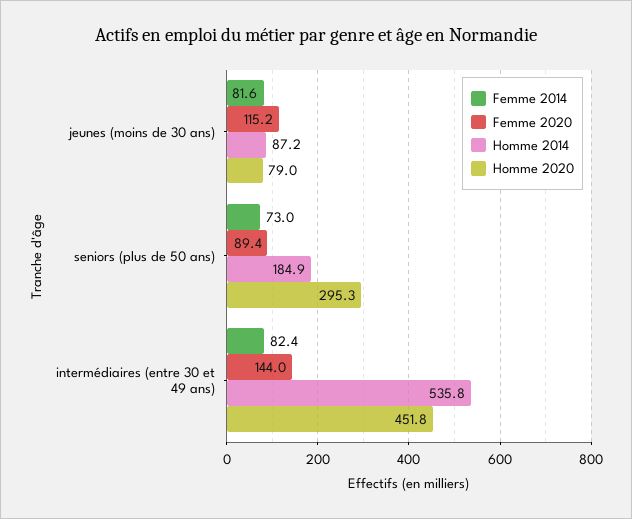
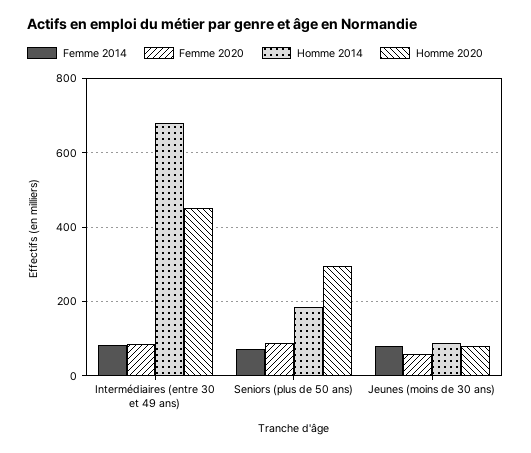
Femme 2020, jeunes (moins de 30 ans): 115.2 -> 60
Femme 2020, intermédiaires (entre 30 et 49 ans): 144 -> 80
Homme 2014, intermédiaires (entre 30 et 49 ans): 535.8 -> 680

